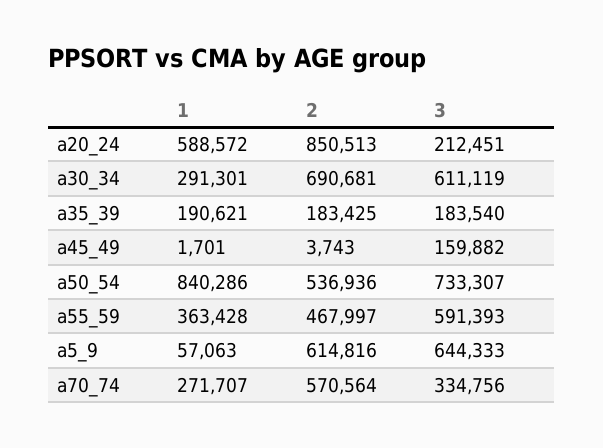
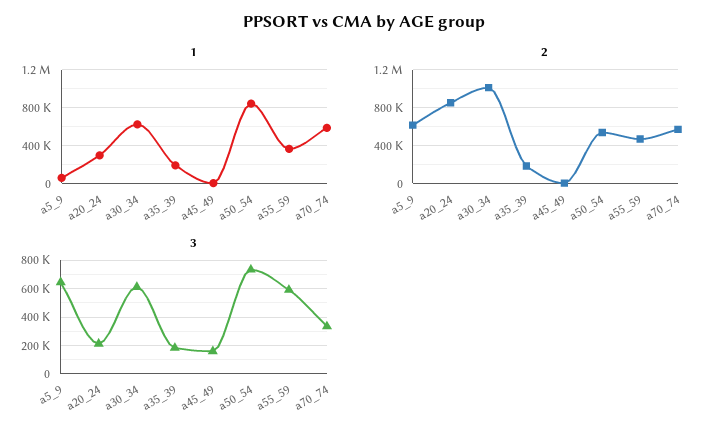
1, a20_24: 588572 -> 300000
1, a30_34: 291301 -> 600000
2, a30_34: 690681 -> 1000000
1, a70_74: 271707 -> 600000

